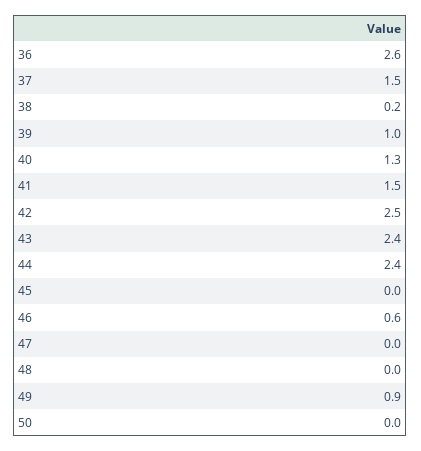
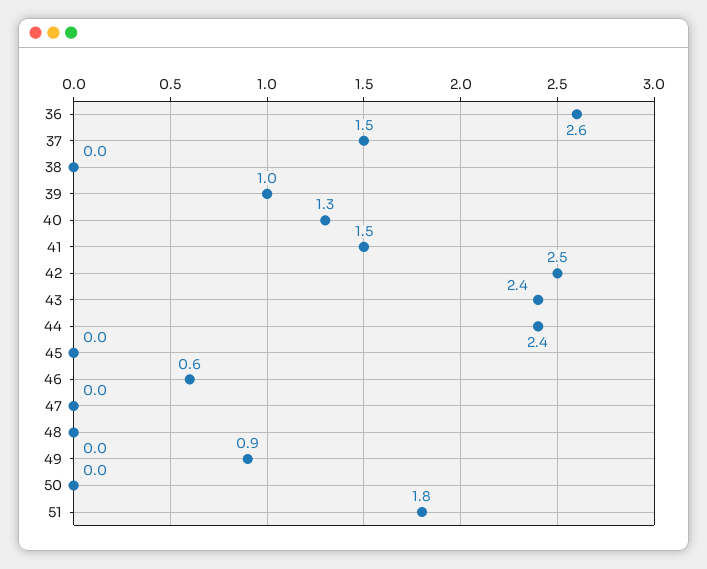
38: 0.2 -> 0
51: none -> 1.8

